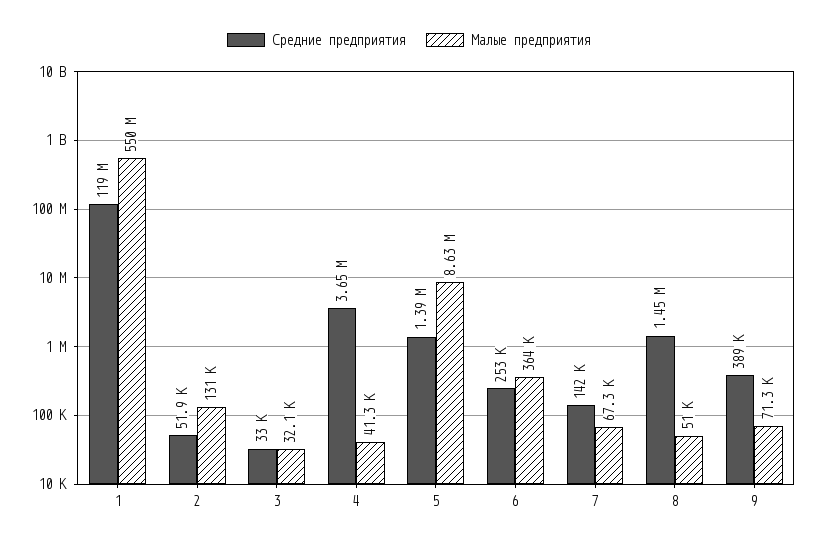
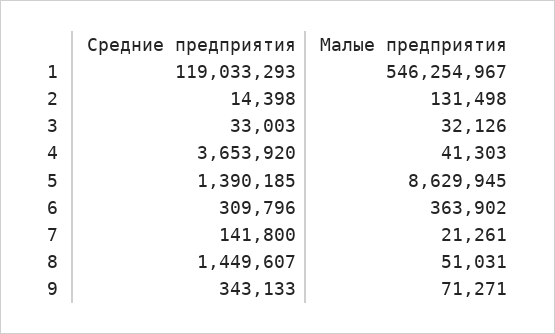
Малые предприятия, 1: 550000000 -> 546254967
Средние предприятия, 2: 51900 -> 14398
Средние предприятия, 6: 253000 -> 309796
Малые предприятия, 7: 67300 -> 21261
Средние предприятия, 9: 389000 -> 343133

